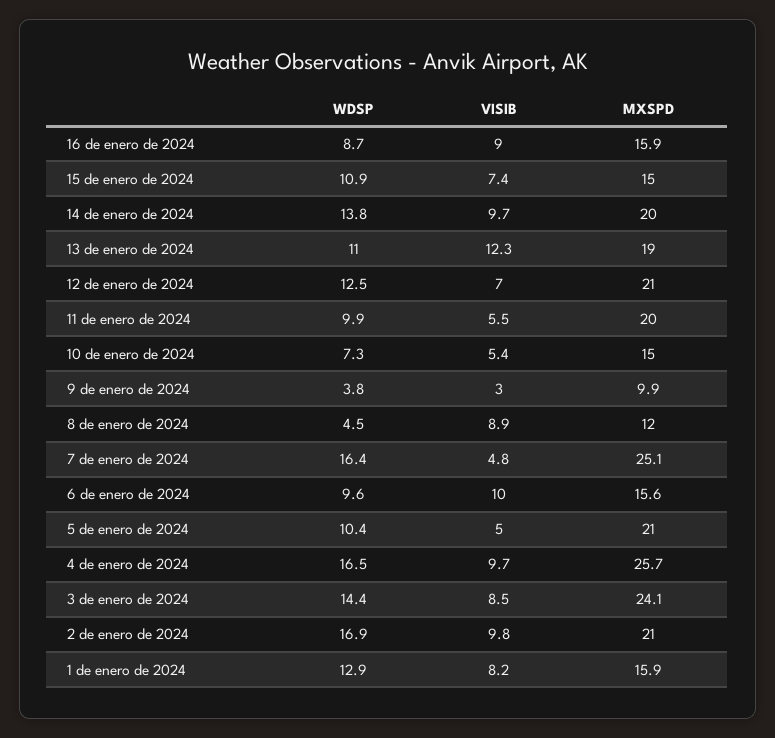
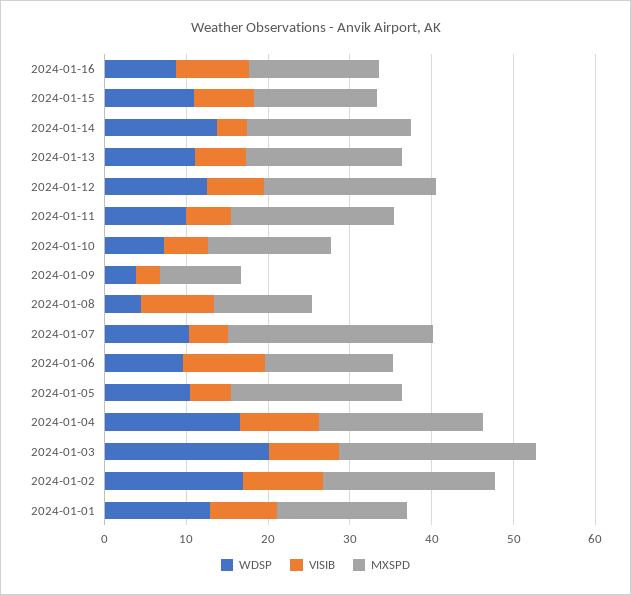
VISIB, 14 de enero de 2024: 9.7 -> 4
VISIB, 13 de enero de 2024: 12.3 -> 6
WDSP, 7 de enero de 2024: 16.4 -> 10
MXSPD, 4 de enero de 2024: 25.7 -> 20
WDSP, 3 de enero de 2024: 14.4 -> 20

